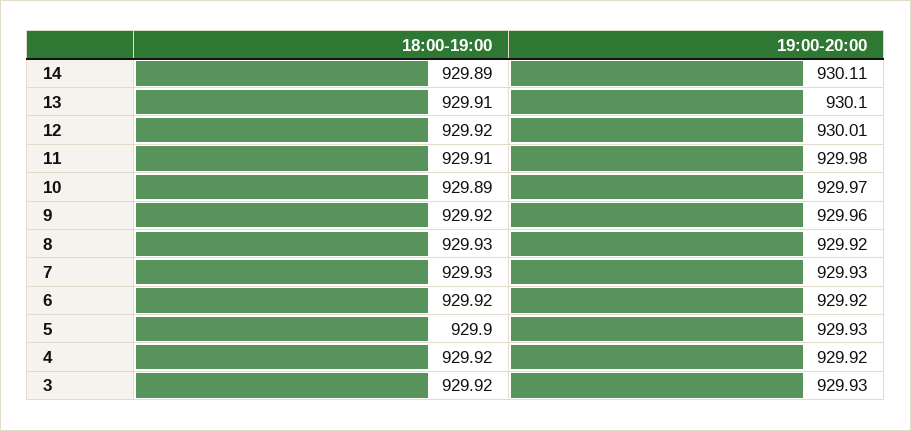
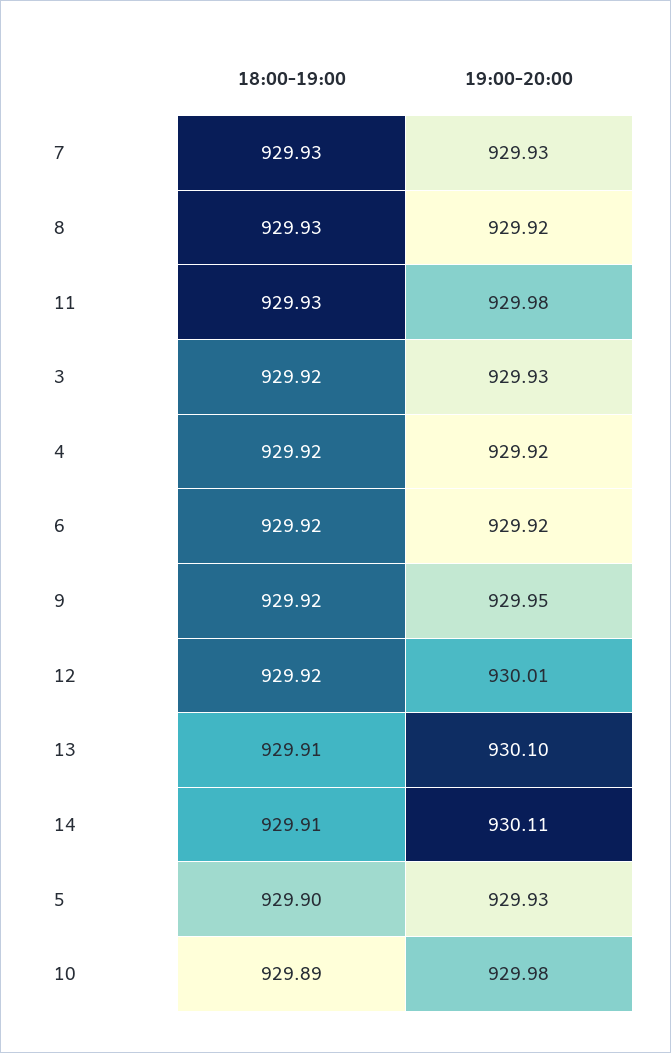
18:00-19:00, 14: 929.89 -> 929.91
18:00-19:00, 11: 929.91 -> 929.93
19:00-20:00, 10: 929.97 -> 929.98
19:00-20:00, 9: 929.96 -> 929.95

